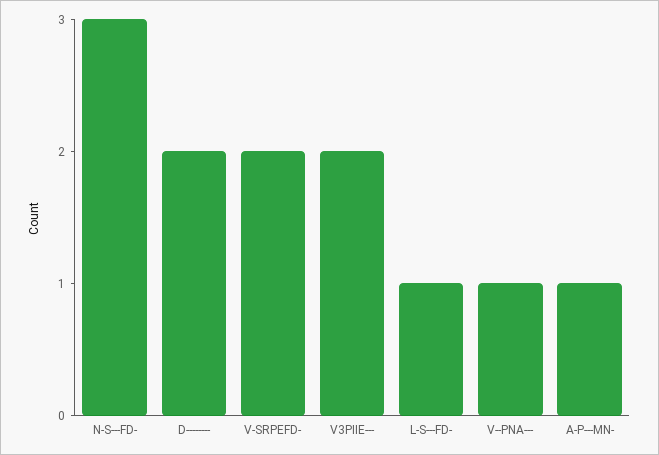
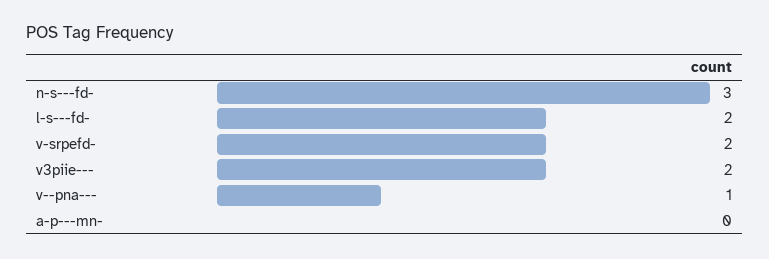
D--------: 2 -> none
L-S---FD-: 1 -> 2
A-P---MN-: 1 -> 0

